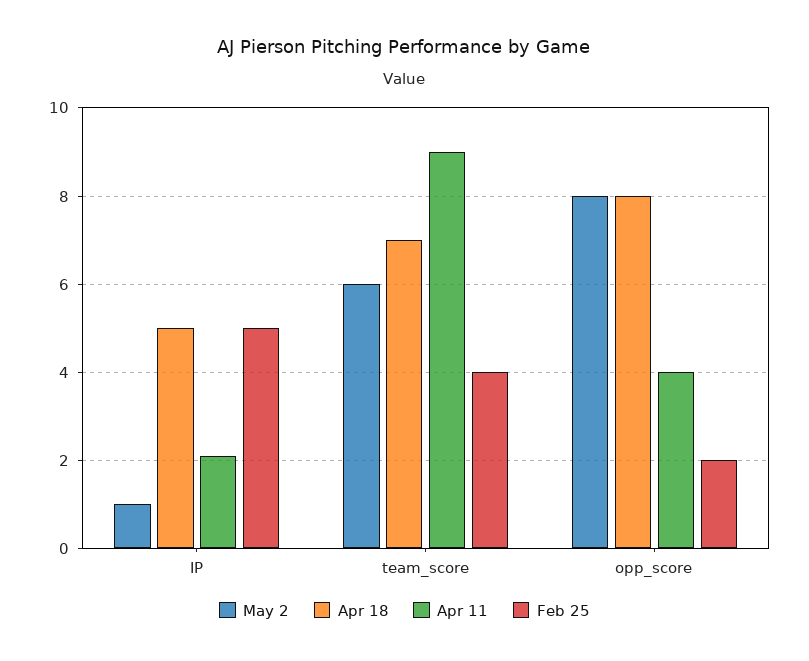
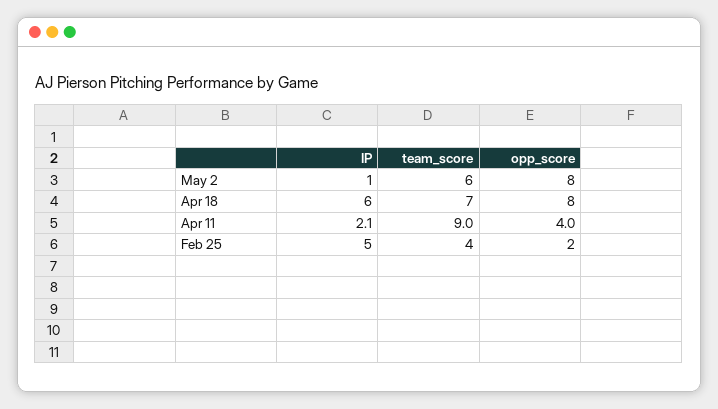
Apr 18, IP: 5 -> 6

